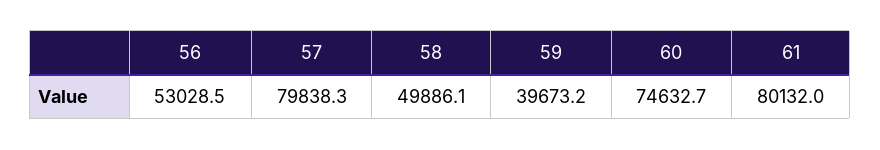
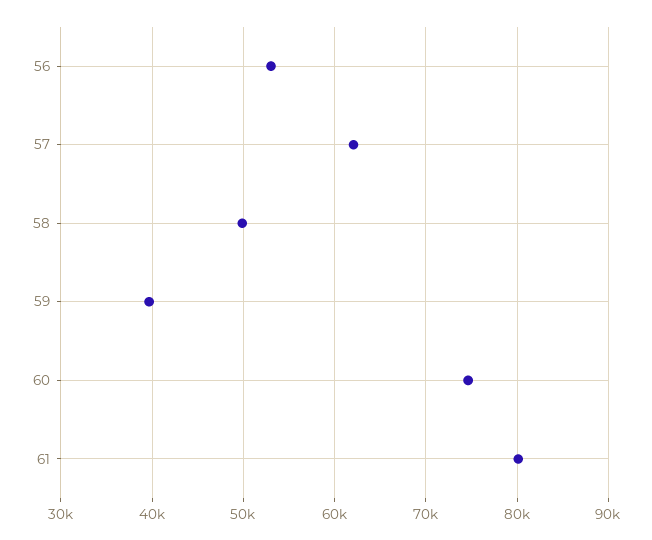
57: 79838.3 -> 62000

